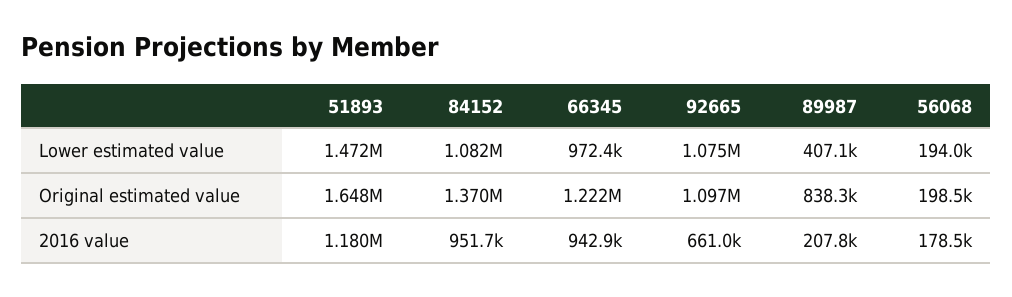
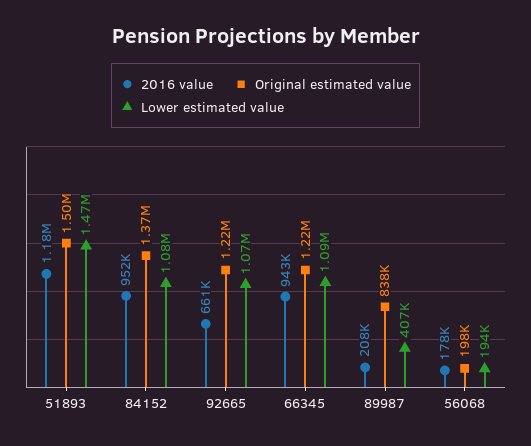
Lower estimated value, 66345: 972400 -> 1090000
Original estimated value, 51893: 1648000 -> 1500000
Original estimated value, 92665: 1097000 -> 1220000

